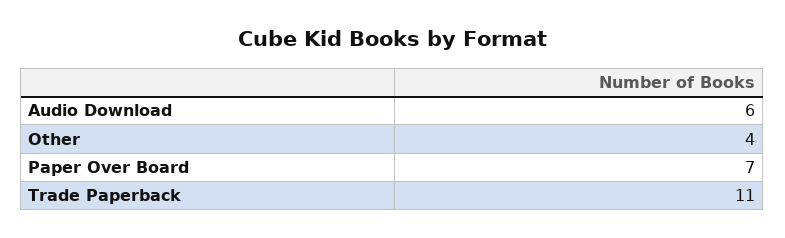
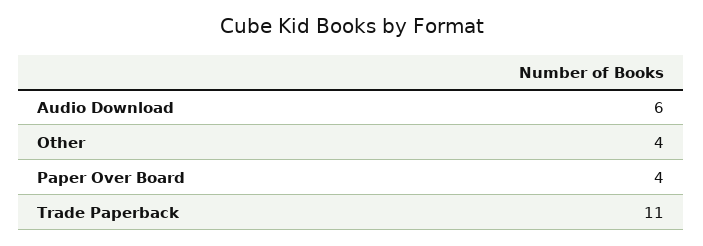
Paper Over Board: 7 -> 4

